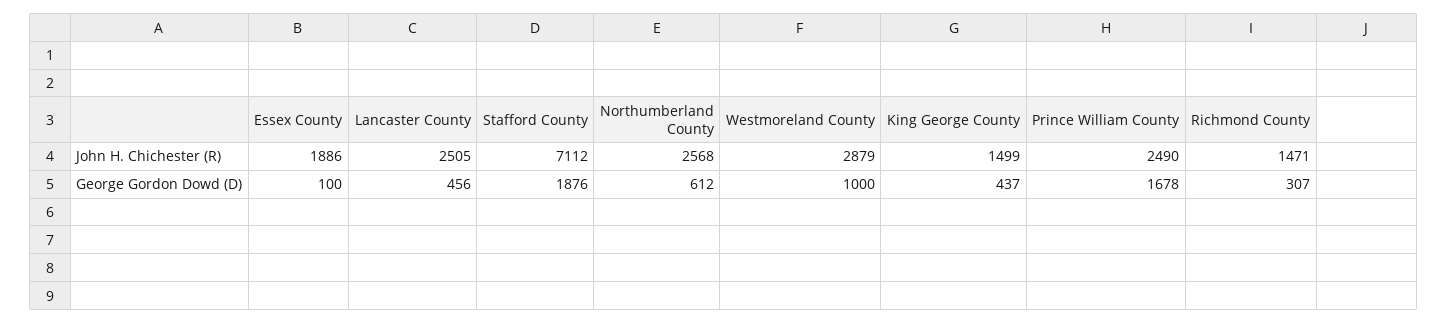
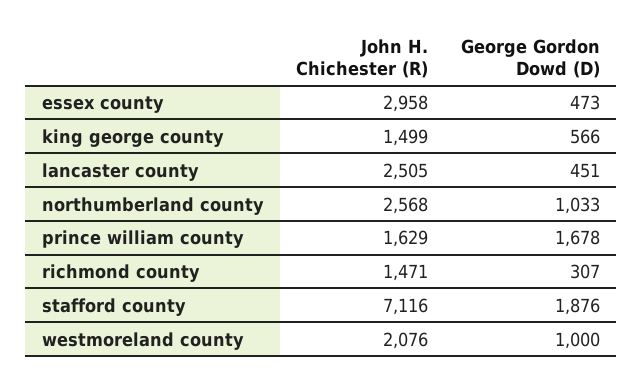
Essex County, John H. Chichester (R): 1886 -> 2958
Stafford County, John H. Chichester (R): 7112 -> 7116
Westmoreland County, John H. Chichester (R): 2879 -> 2076
Prince William County, John H. Chichester (R): 2490 -> 1629
Essex County, George Gordon Dowd (D): 100 -> 473
Lancaster County, George Gordon Dowd (D): 456 -> 451
Northumberland County, George Gordon Dowd (D): 612 -> 1033
King George County, George Gordon Dowd (D): 437 -> 566

